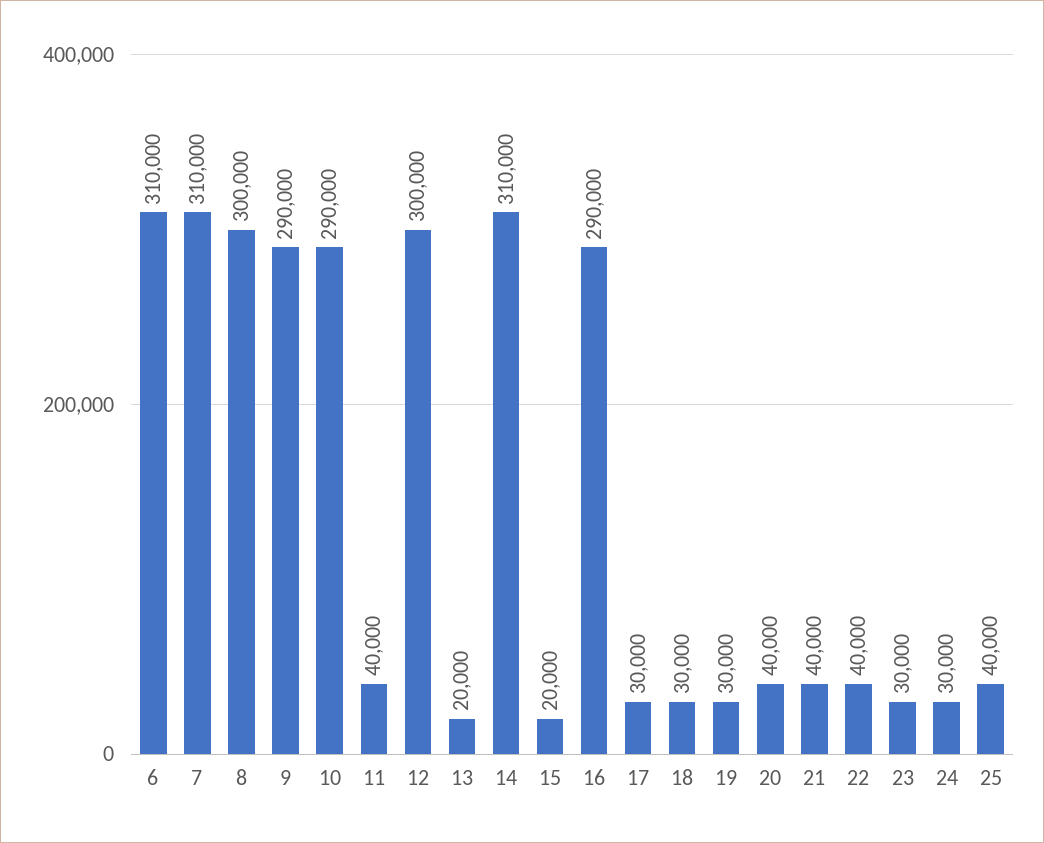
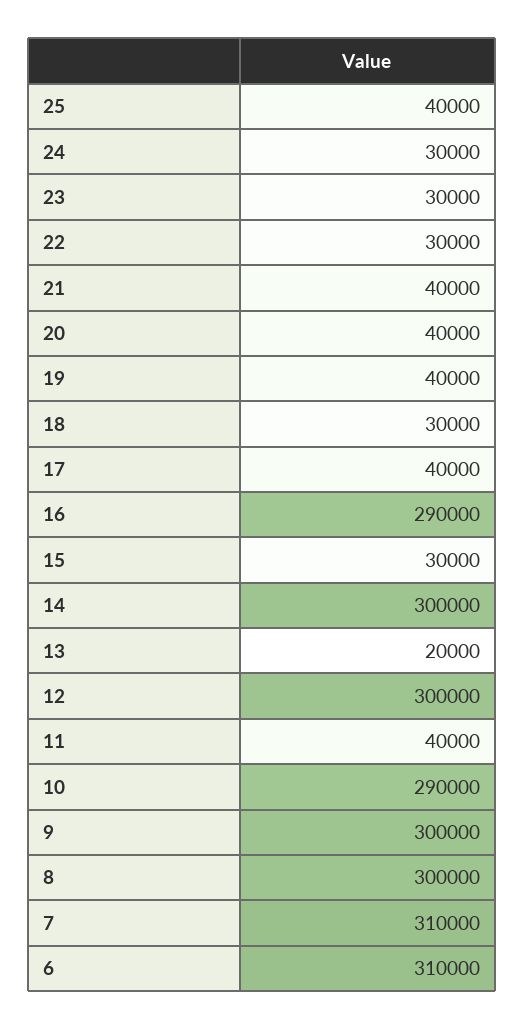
9: 290000 -> 300000
14: 310000 -> 300000
15: 20000 -> 30000
17: 30000 -> 40000
19: 30000 -> 40000
22: 40000 -> 30000

